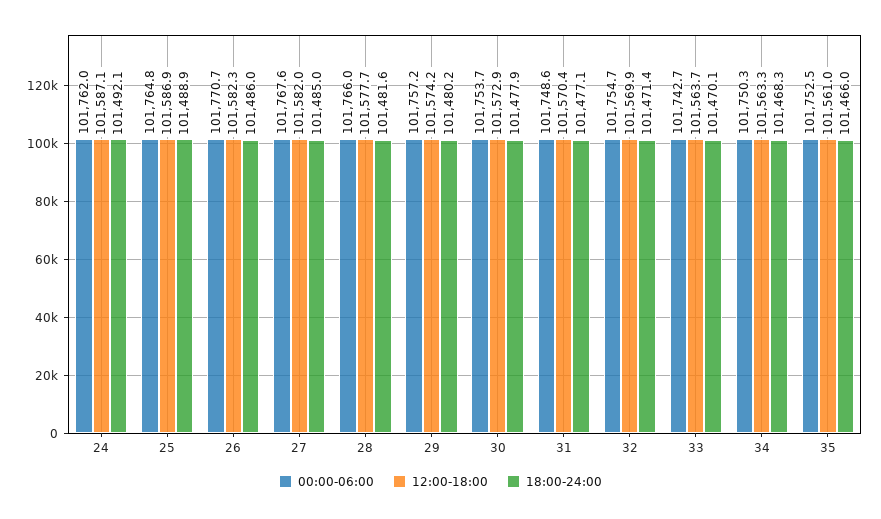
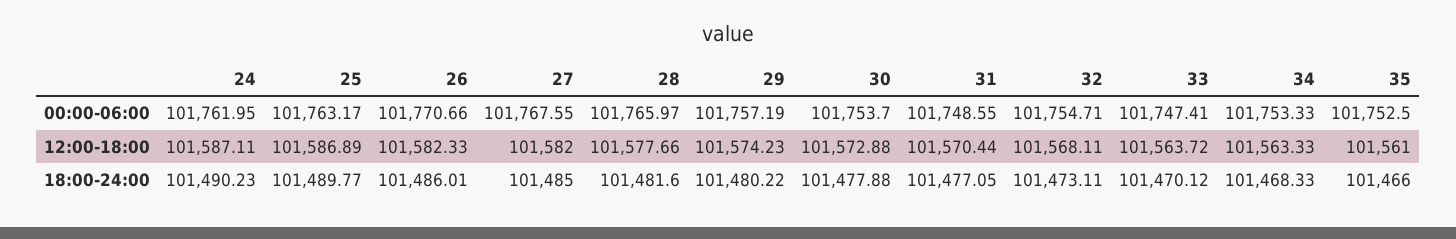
18:00-24:00, 24: 101492.1 -> 101490.23
00:00-06:00, 25: 101764.8 -> 101763.17
18:00-24:00, 25: 101488.9 -> 101489.77
12:00-18:00, 32: 101569.9 -> 101568.11
18:00-24:00, 32: 101471.4 -> 101473.11
00:00-06:00, 33: 101742.7 -> 101747.41
00:00-06:00, 34: 101750.3 -> 101753.33

